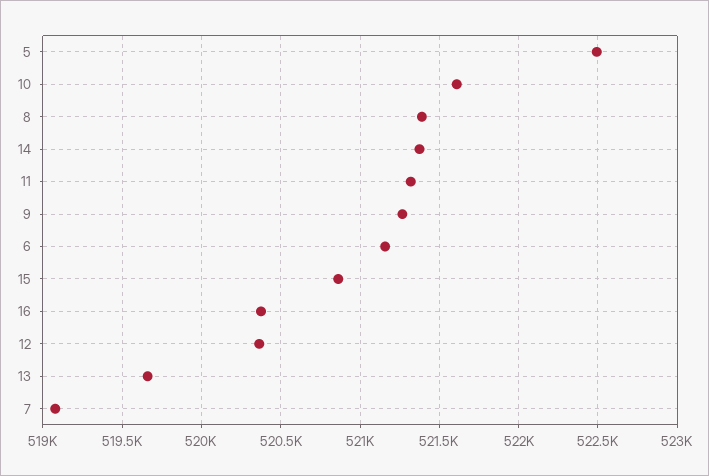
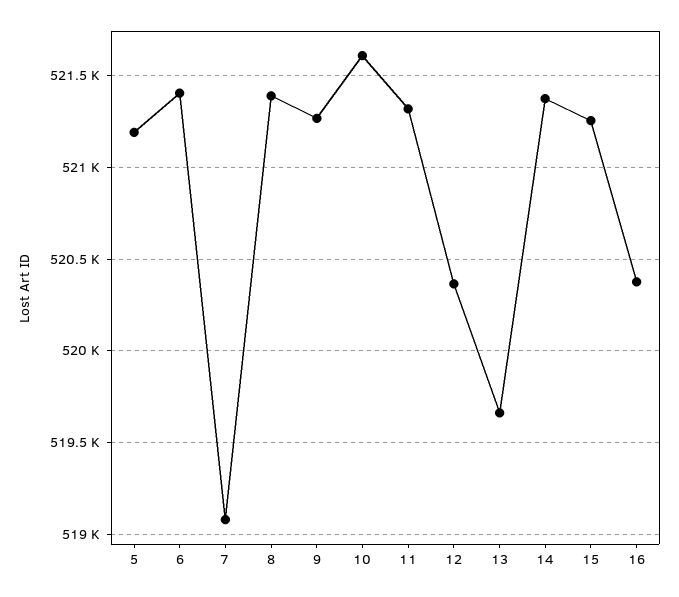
5: 522500 -> 521200
6: 521150 -> 521400
15: 520850 -> 521250

